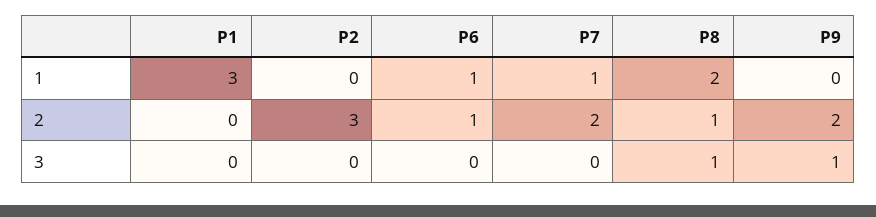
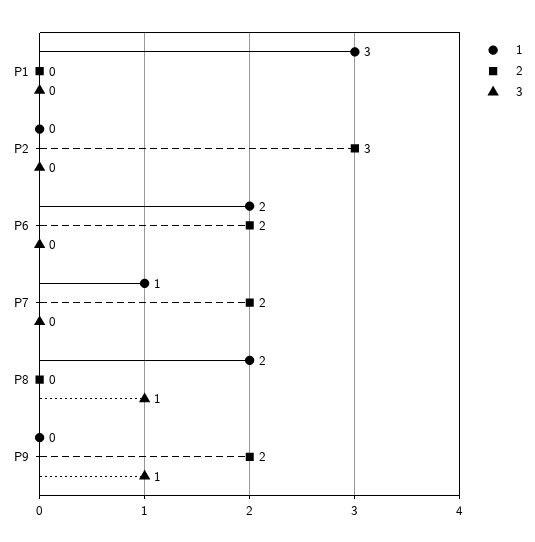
1, P6: 1 -> 2
2, P6: 1 -> 2
2, P8: 1 -> 0

